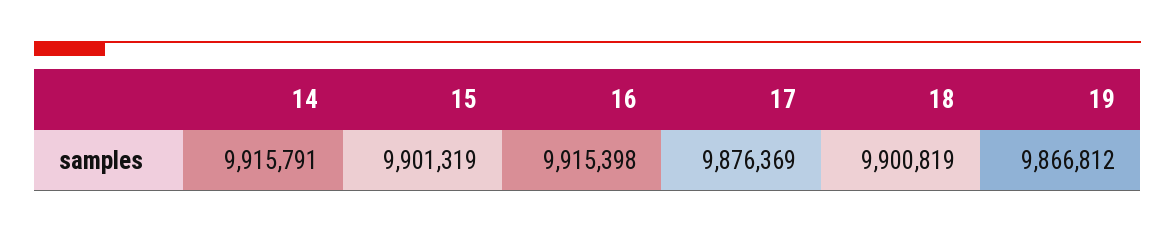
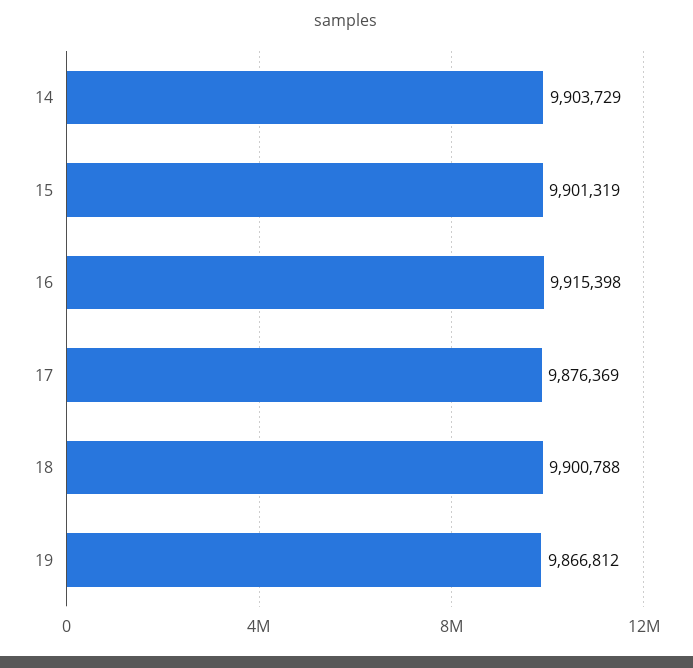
14: 9915791 -> 9903729
18: 9900819 -> 9900788

